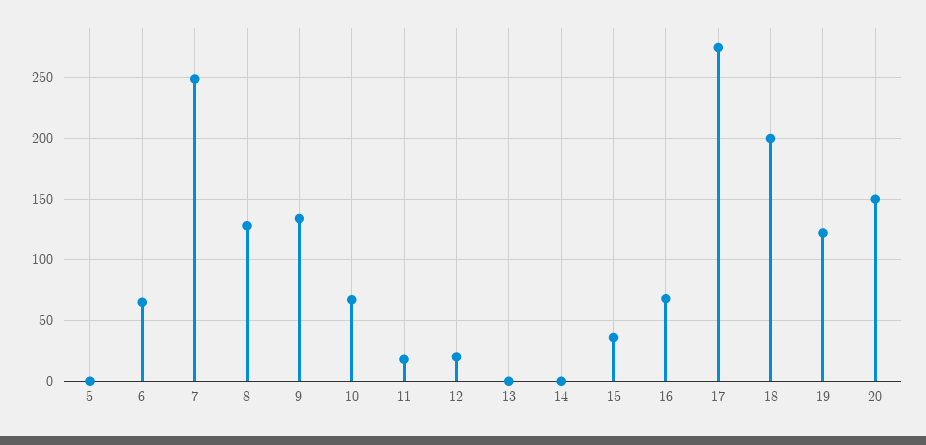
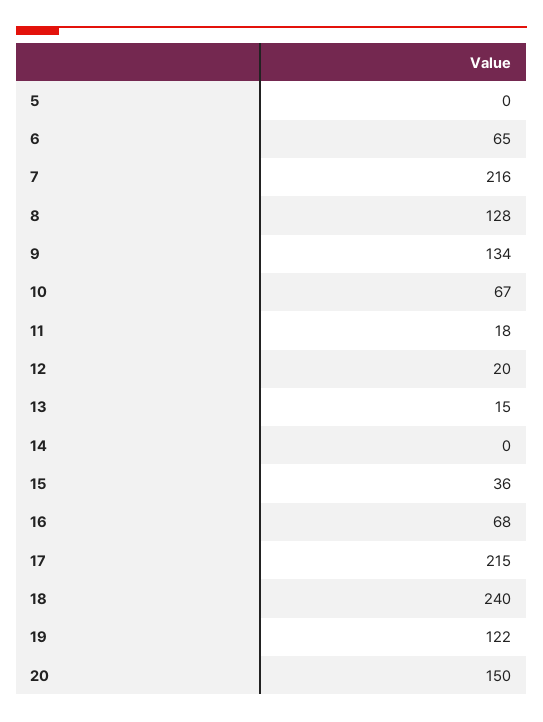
7: 250 -> 216
13: 0 -> 15
17: 275 -> 215
18: 200 -> 240

